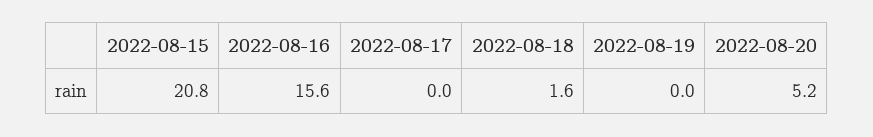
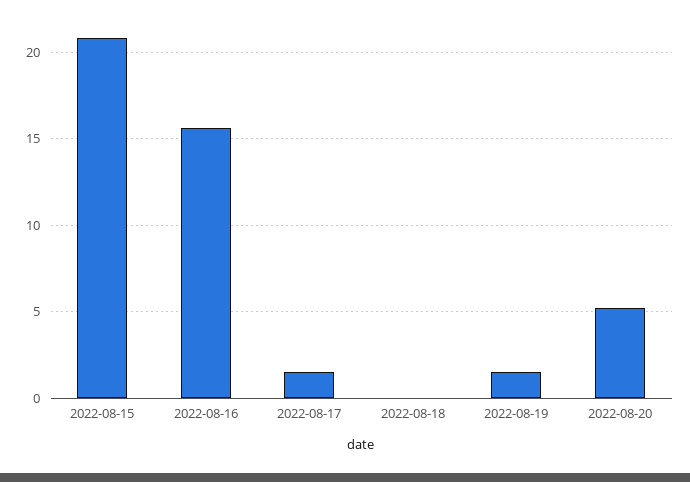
2022-08-17: 0 -> 1.5
2022-08-18: 1.6 -> 0
2022-08-19: 0 -> 1.5

